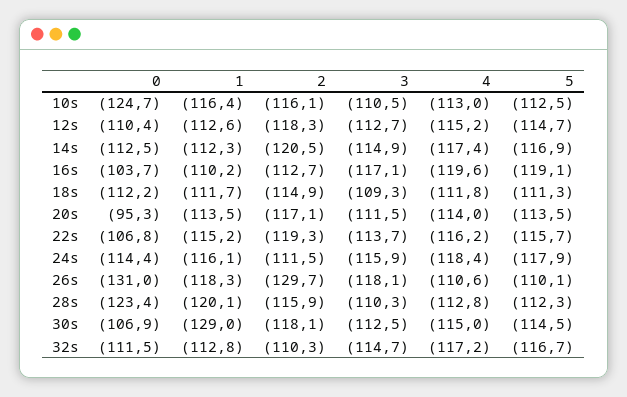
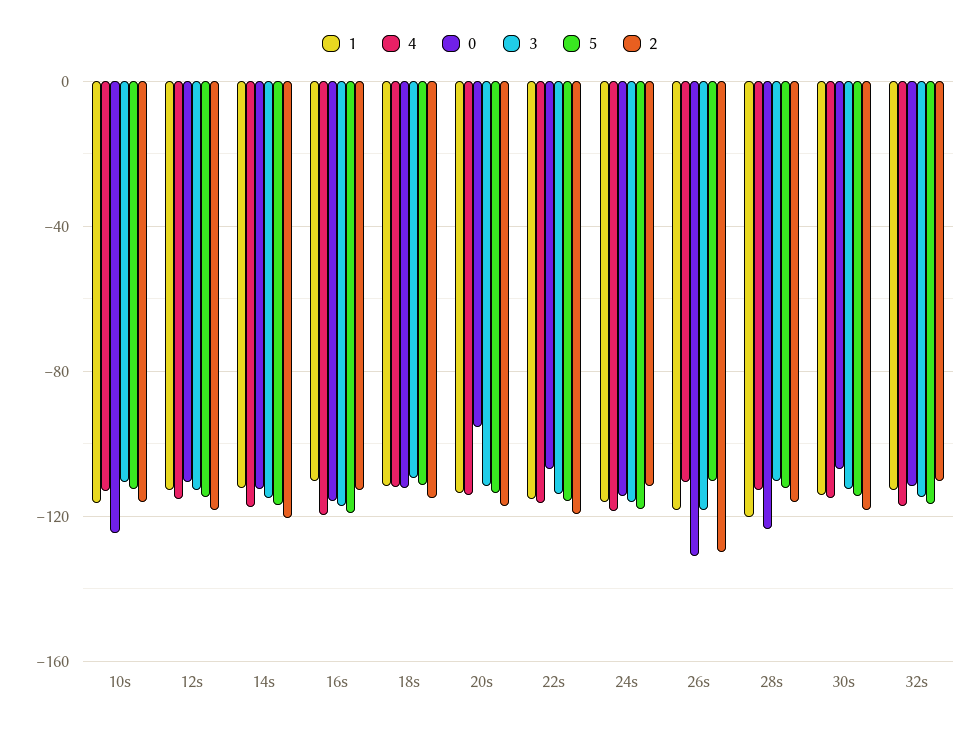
0, 16s: -103.7 -> -115
1, 30s: -129 -> -115

